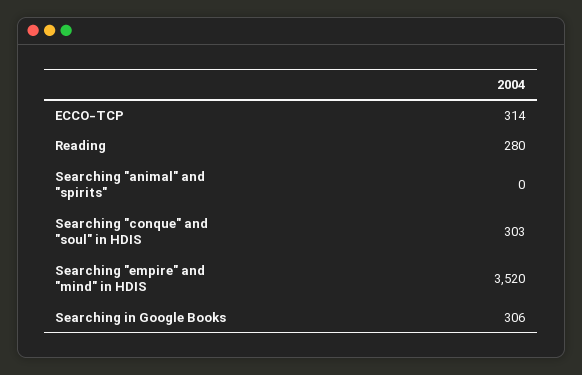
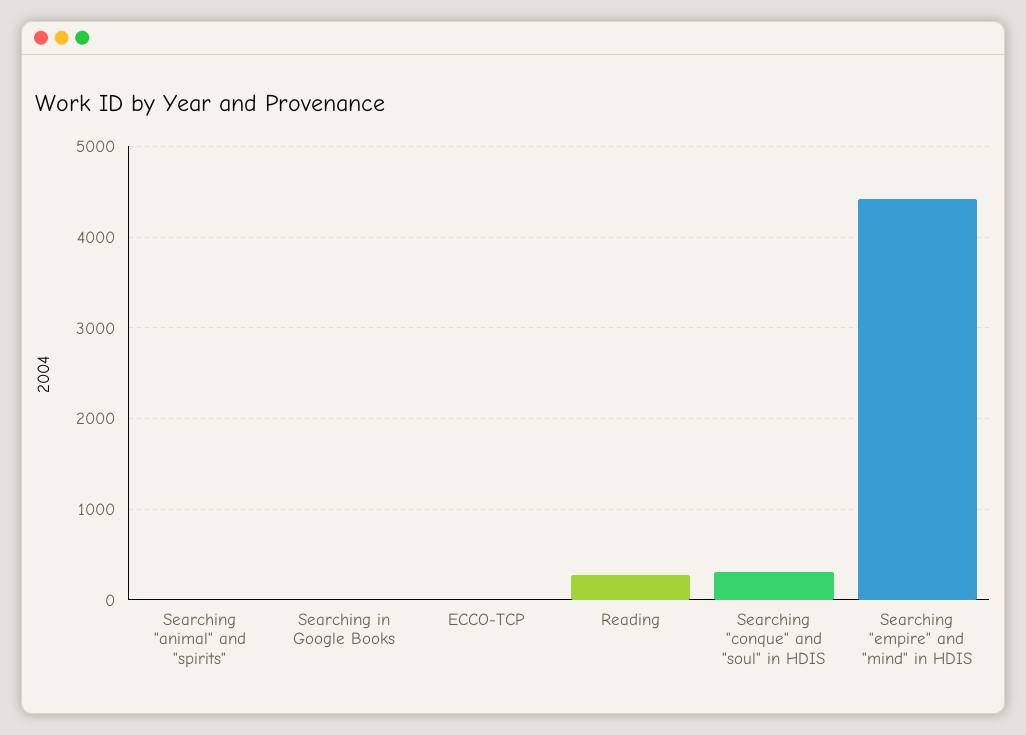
ECCO-TCP: 314 -> 0
Searching "empire" and "mind" in HDIS: 3520 -> 4400
Searching in Google Books: 306 -> 0

